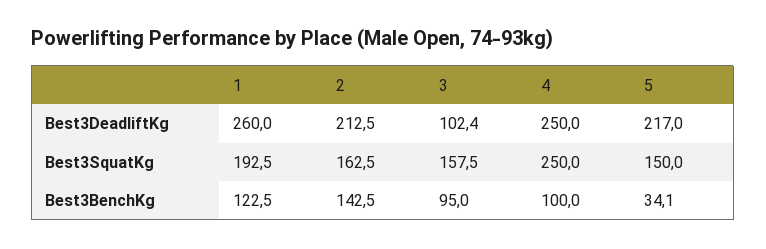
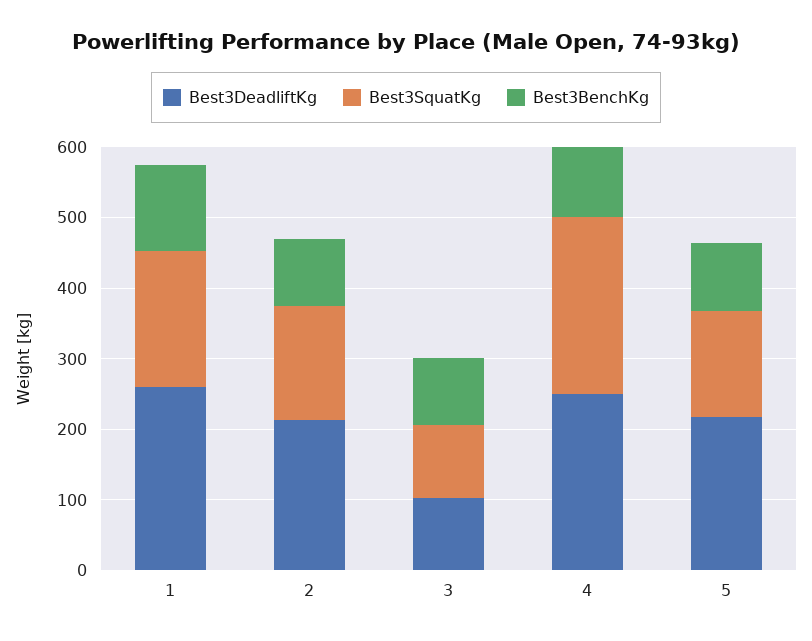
Best3SquatKg, 3: 157.5 -> 100
Best3BenchKg, 2: 142.5 -> 100
Best3BenchKg, 5: 34.1 -> 100

